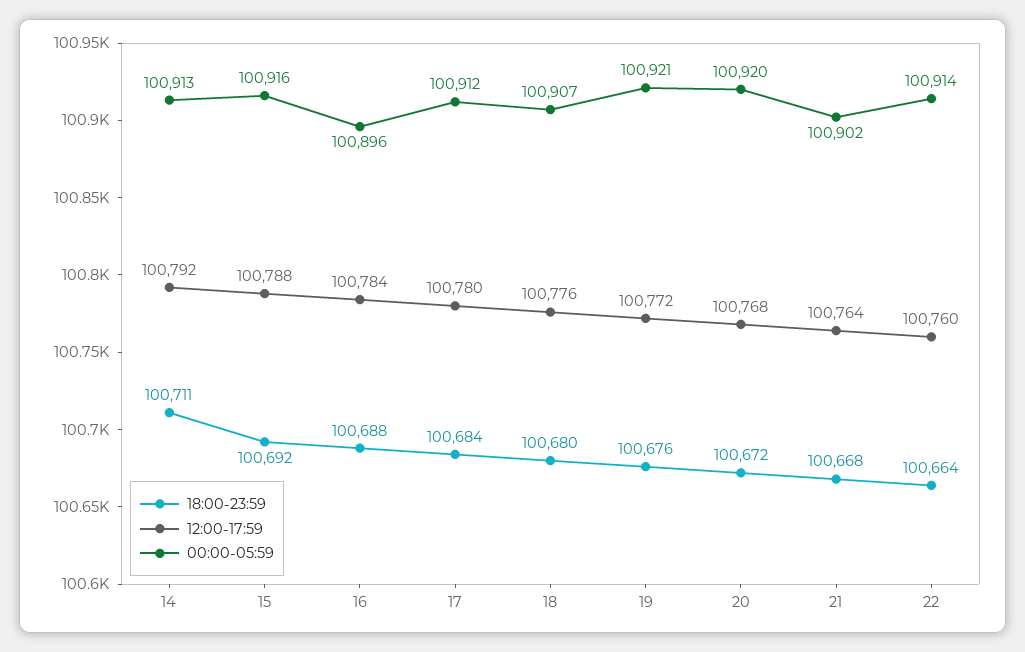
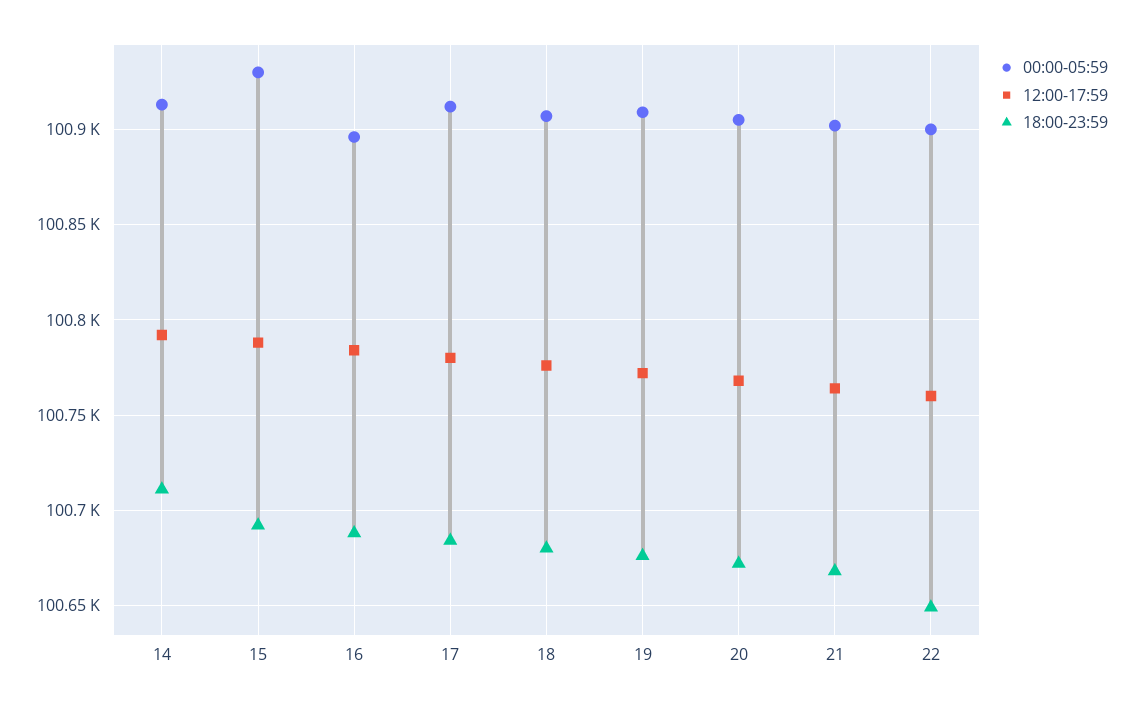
00:00-05:59, 15: 100916 -> 100930
00:00-05:59, 19: 100921 -> 100910
00:00-05:59, 20: 100920 -> 100905
18:00-23:59, 22: 100664 -> 100650
00:00-05:59, 22: 100914 -> 100900

